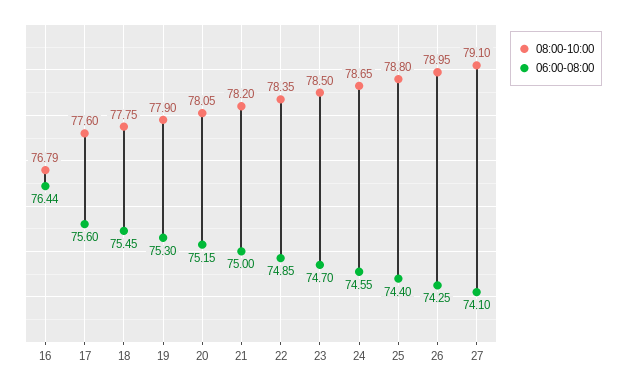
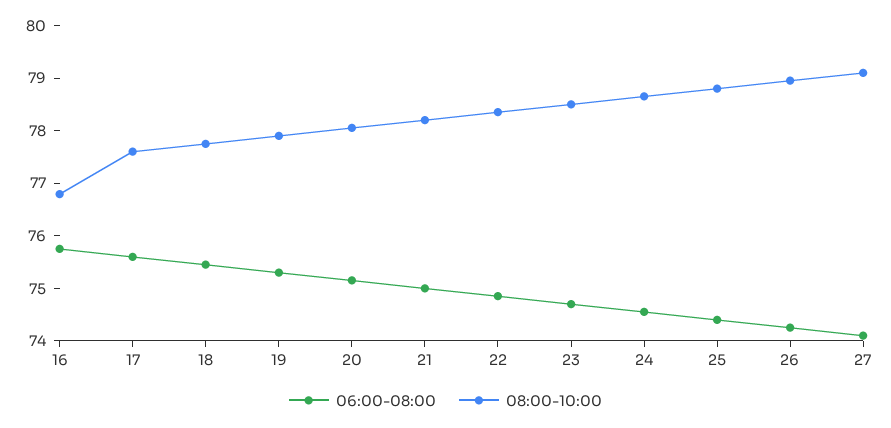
06:00-08:00, 16: 76.44 -> 75.8

